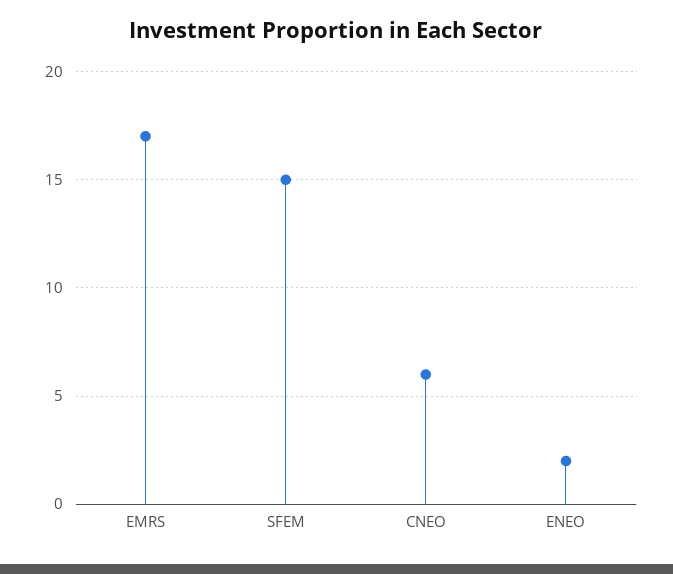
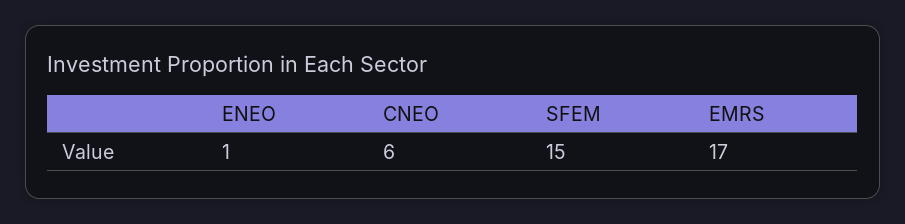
ENEO: 2 -> 1

